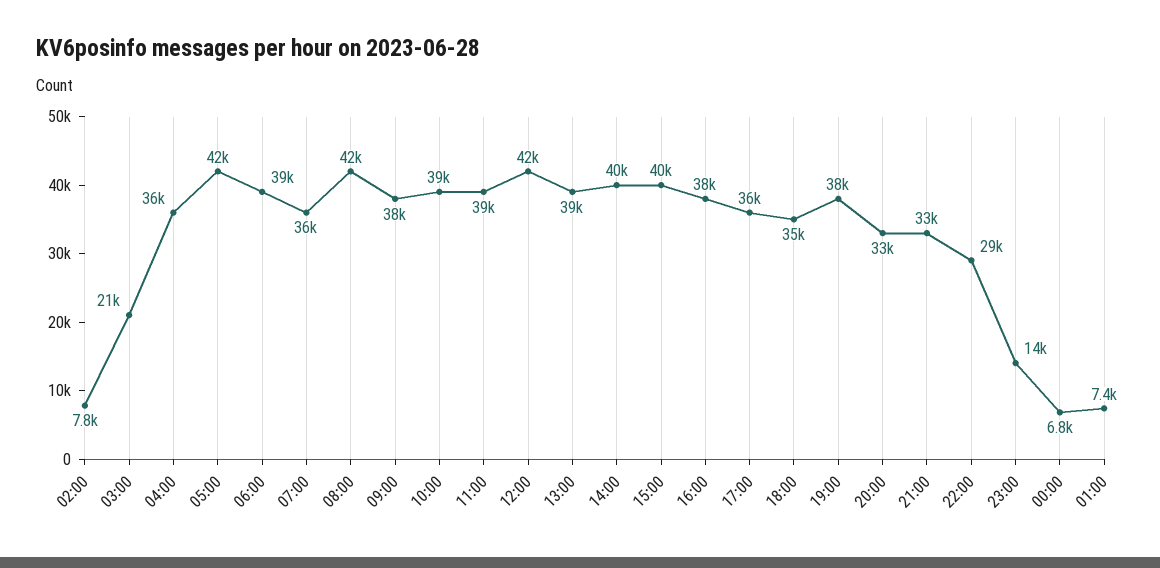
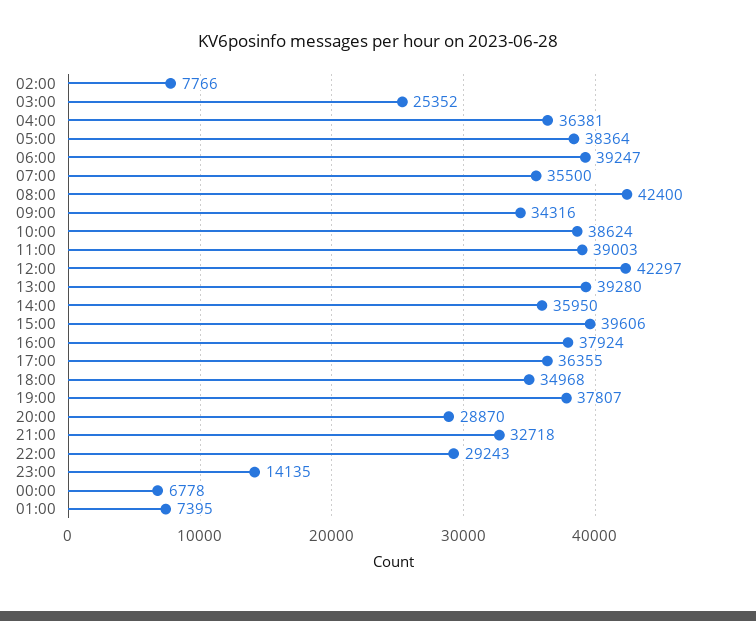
03:00: 21000 -> 25352
05:00: 42000 -> 38364
09:00: 38000 -> 34316
14:00: 40000 -> 35950
20:00: 33000 -> 28870

